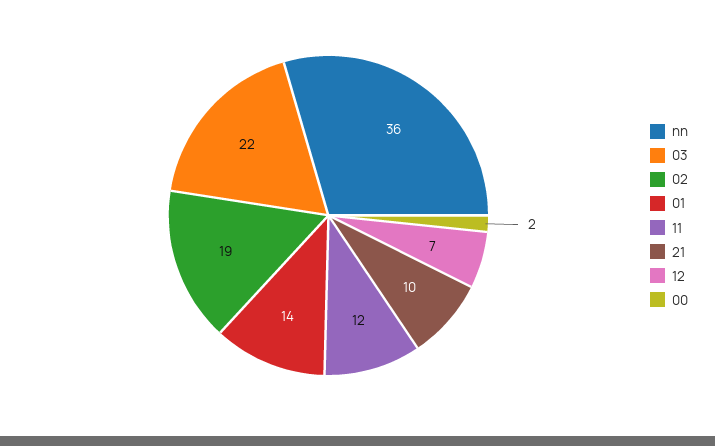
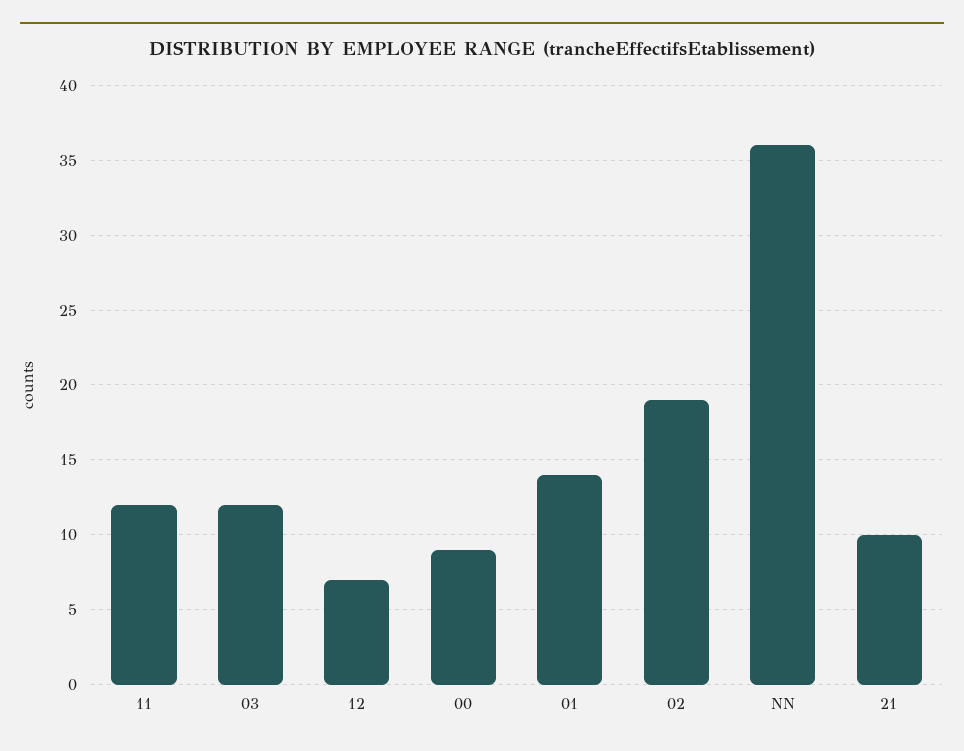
03: 22 -> 12
00: 2 -> 9

